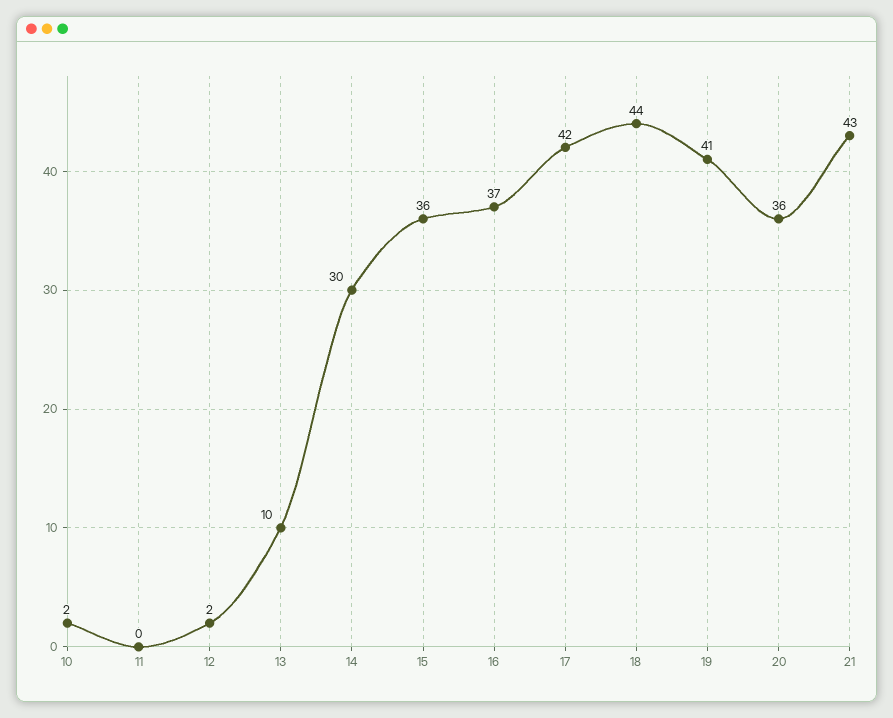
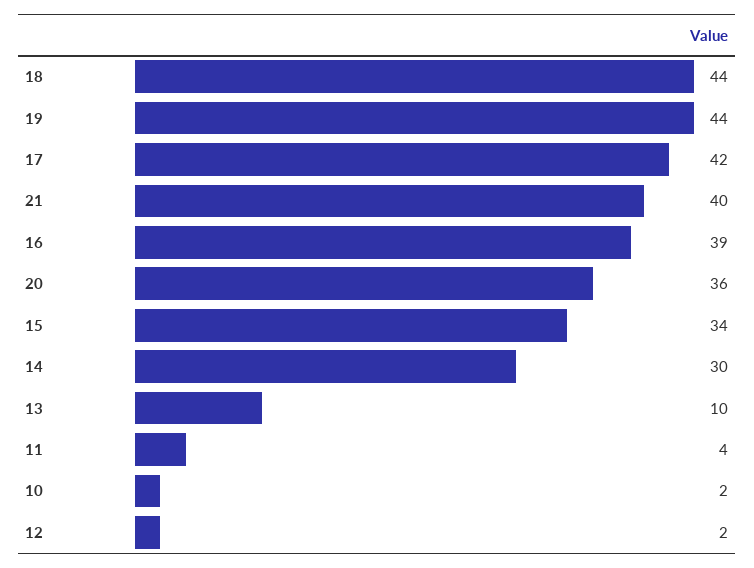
11: 0 -> 4
15: 36 -> 34
16: 37 -> 39
19: 41 -> 44
21: 43 -> 40

